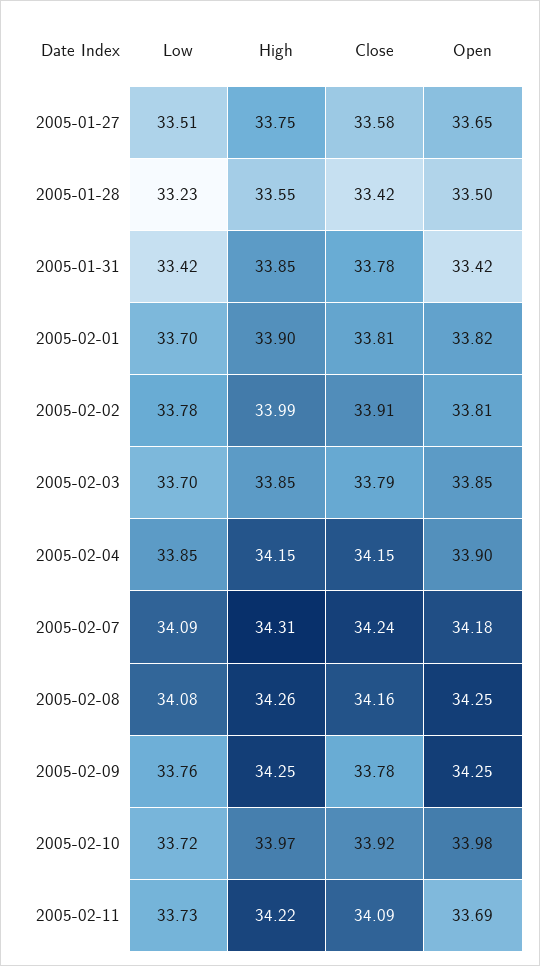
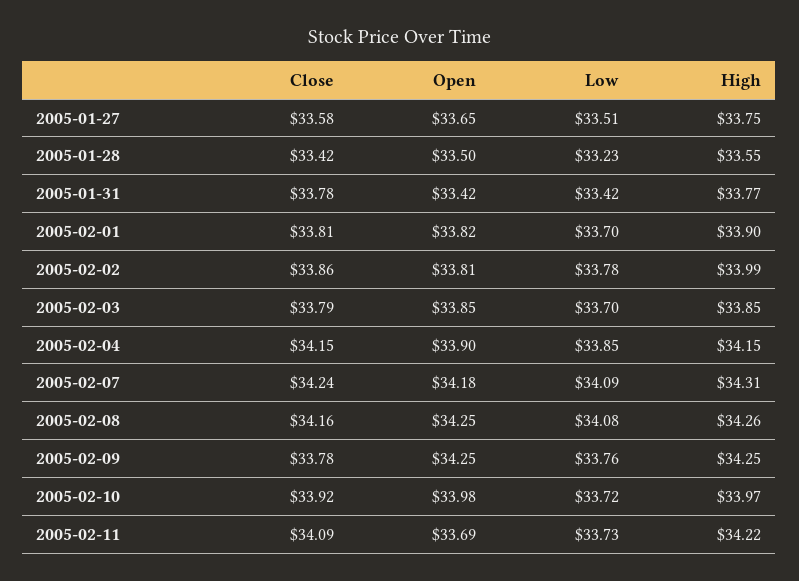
High, 2005-01-31: 33.85 -> 33.77
Close, 2005-02-02: 33.91 -> 33.86

